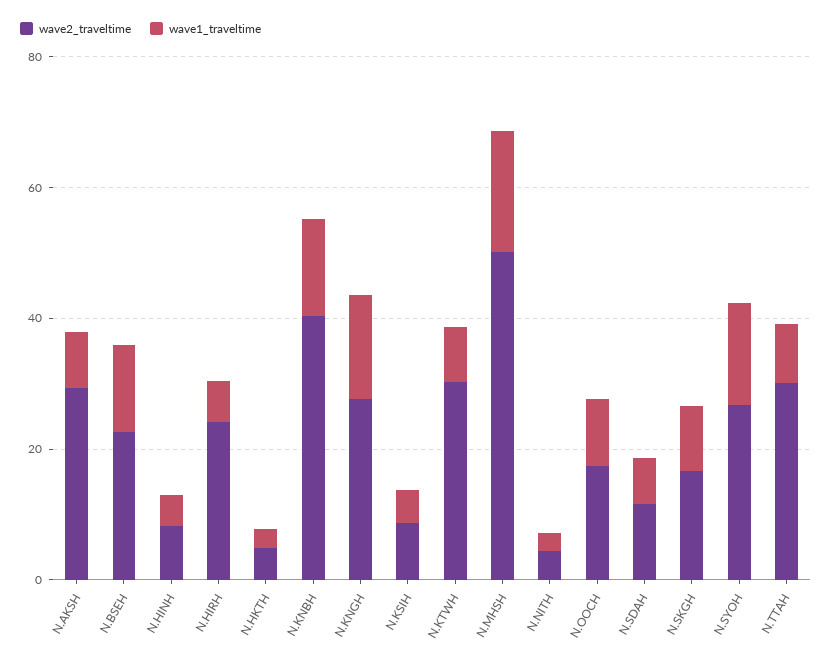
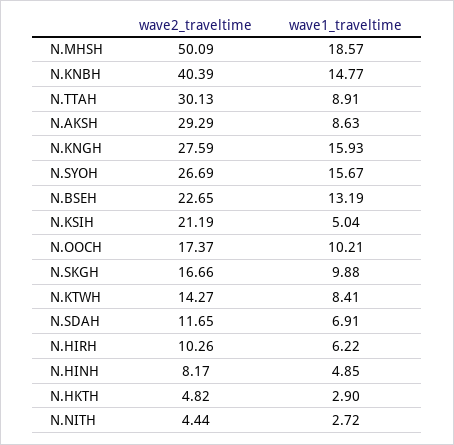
wave2_traveltime, N.HIRH: 25 -> 10.26
wave2_traveltime, N.KSIH: 10 -> 21.19
wave2_traveltime, N.KTWH: 30 -> 14.27

